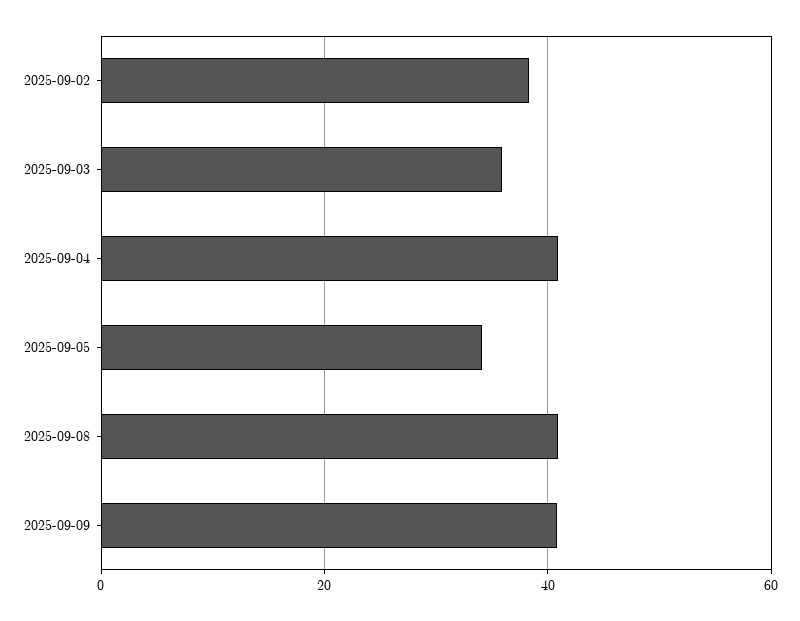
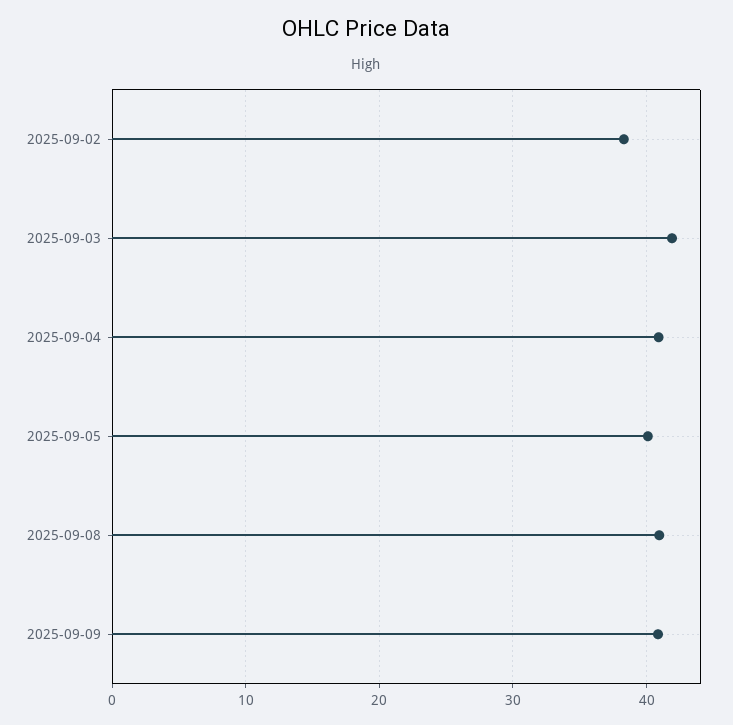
2025-09-03: 36 -> 42
2025-09-05: 34 -> 40

